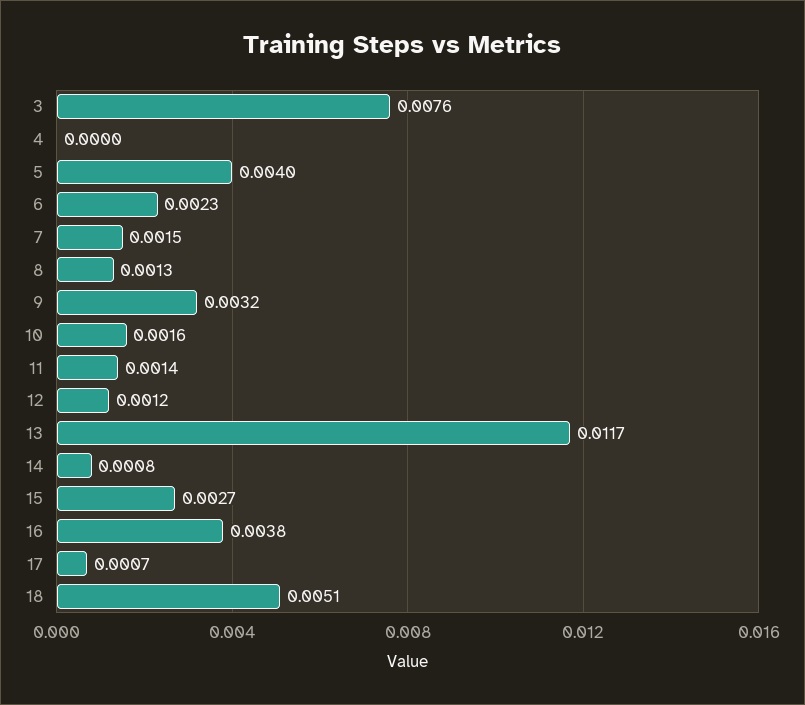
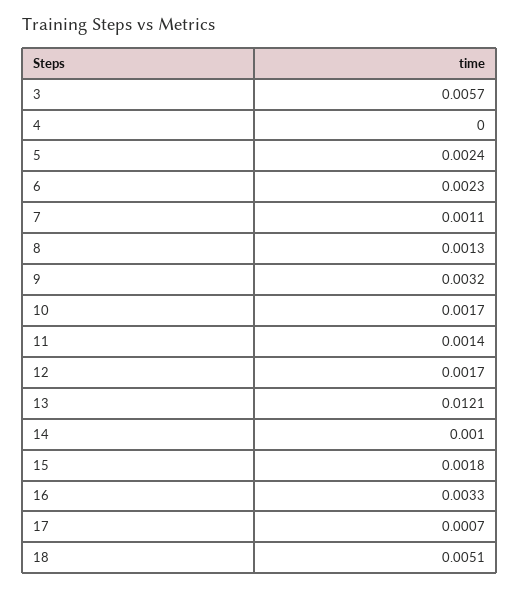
3: 0.0076 -> 0.0057
5: 0.004 -> 0.0024
7: 0.0015 -> 0.0011
10: 0.0016 -> 0.0017
12: 0.0012 -> 0.0017
13: 0.0117 -> 0.0121
14: 0.0008 -> 0.001
15: 0.0027 -> 0.0018
16: 0.0038 -> 0.0033

